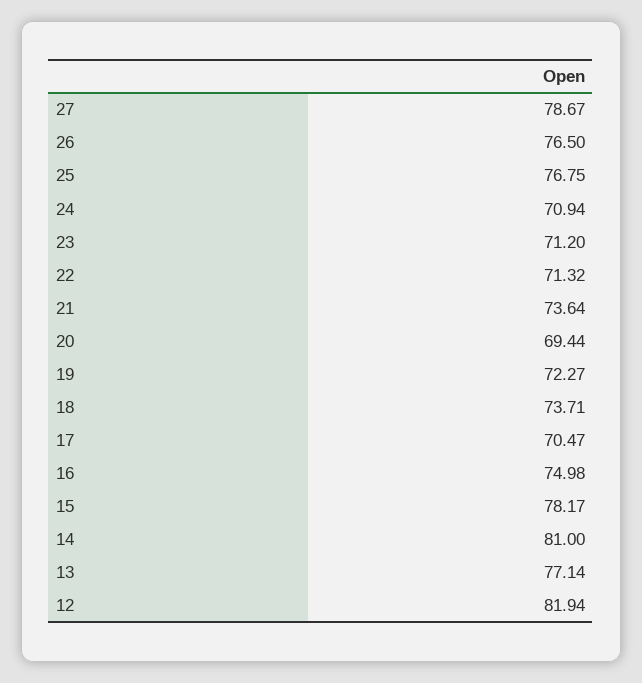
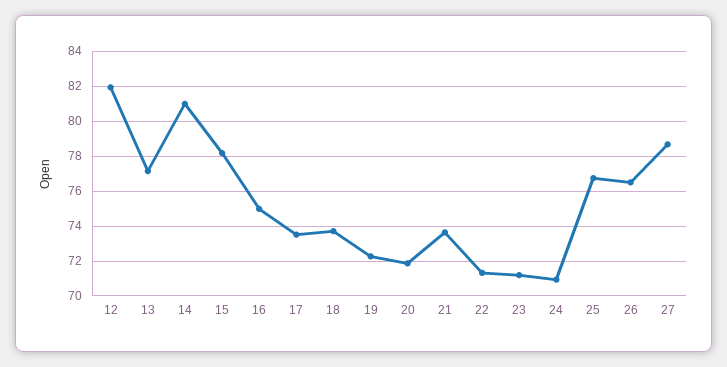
20: 69.44 -> 72
17: 70.47 -> 73.5

